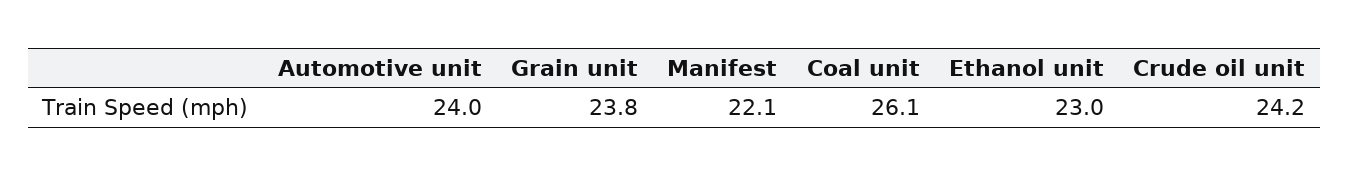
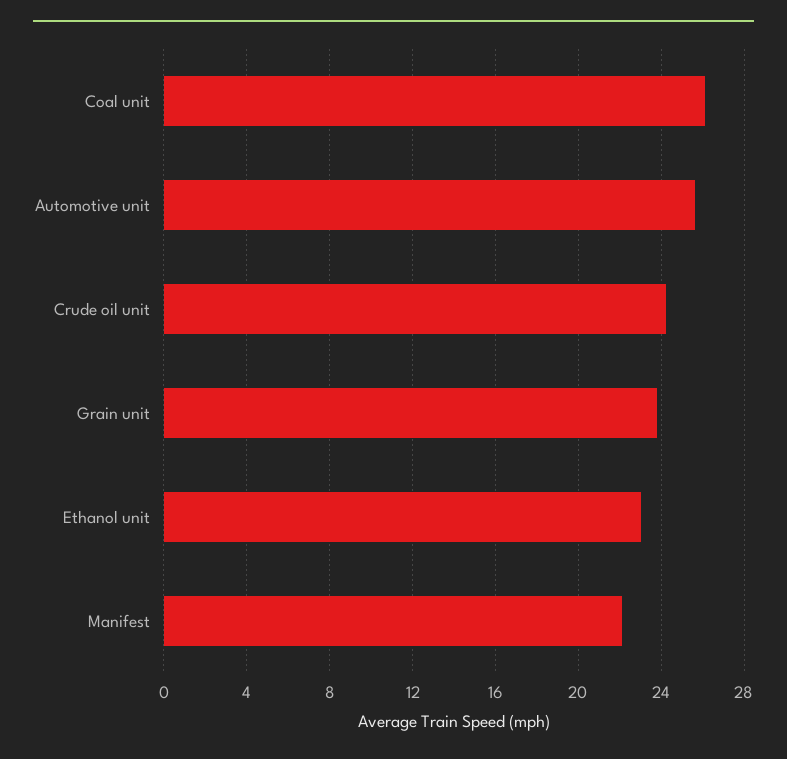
Automotive unit: 24 -> 25.5

